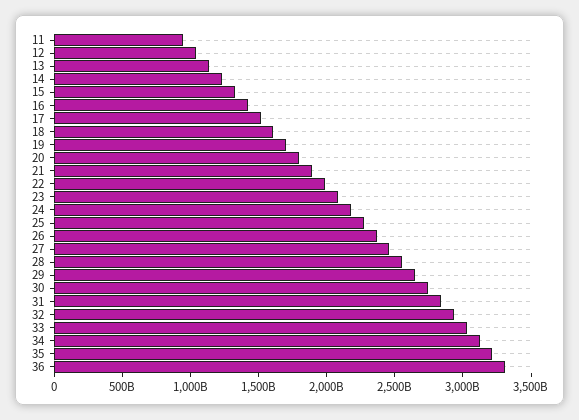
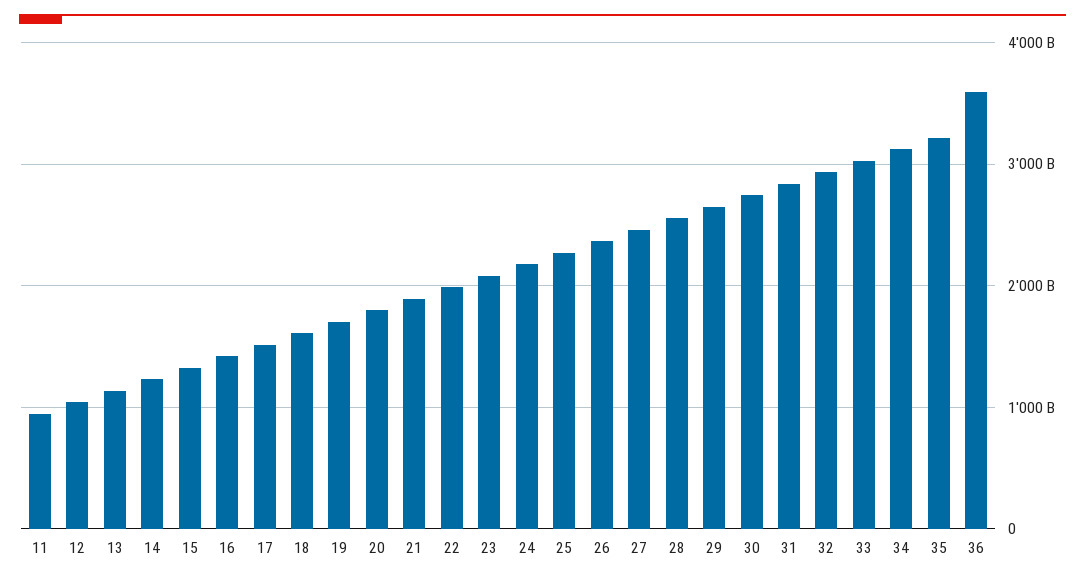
36: 3300000000000 -> 3600000000000

